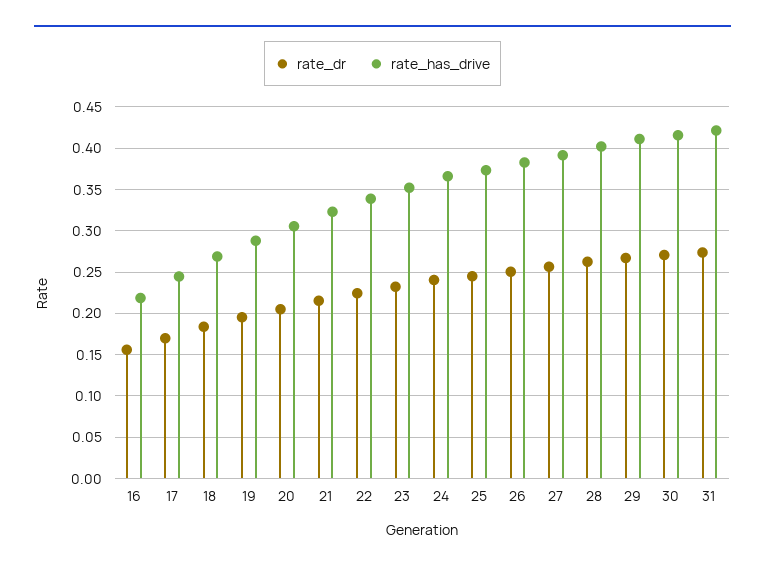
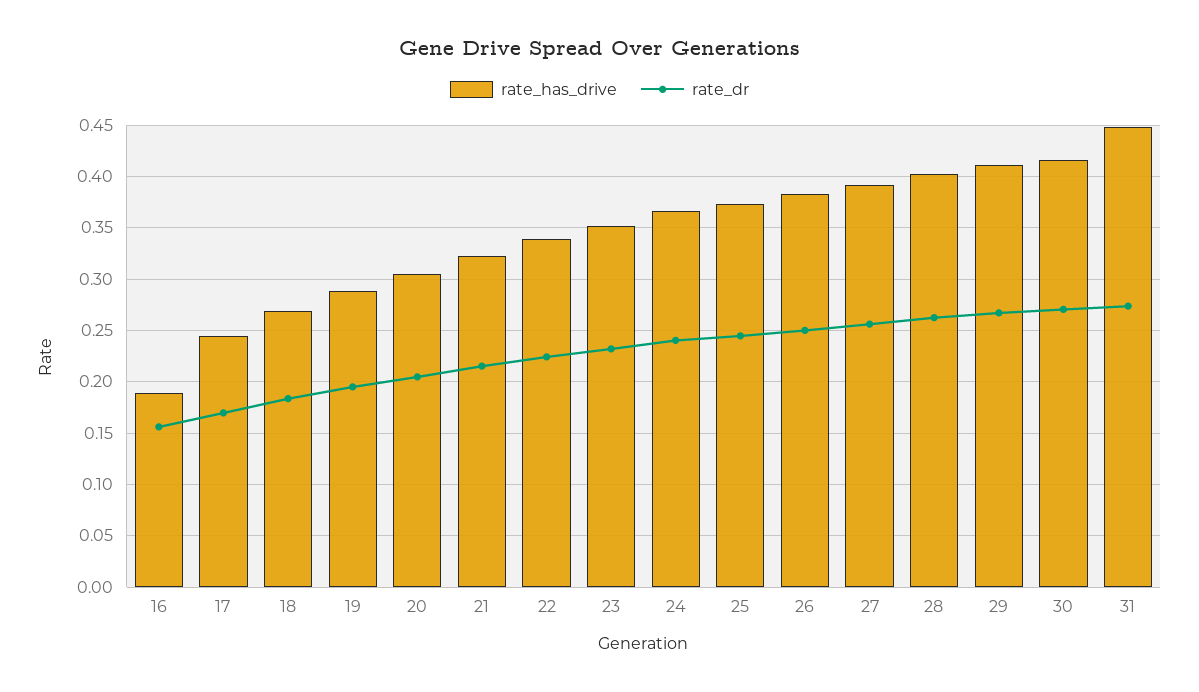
rate_has_drive, 16: 0.22 -> 0.19
rate_has_drive, 31: 0.42 -> 0.45

